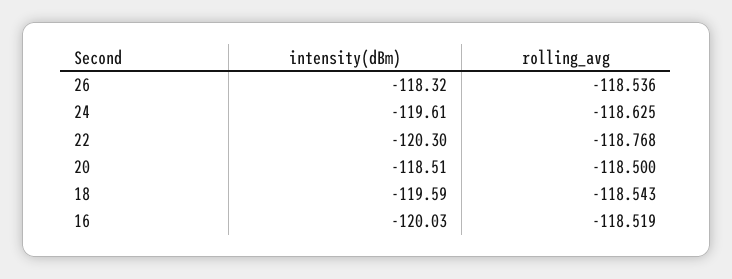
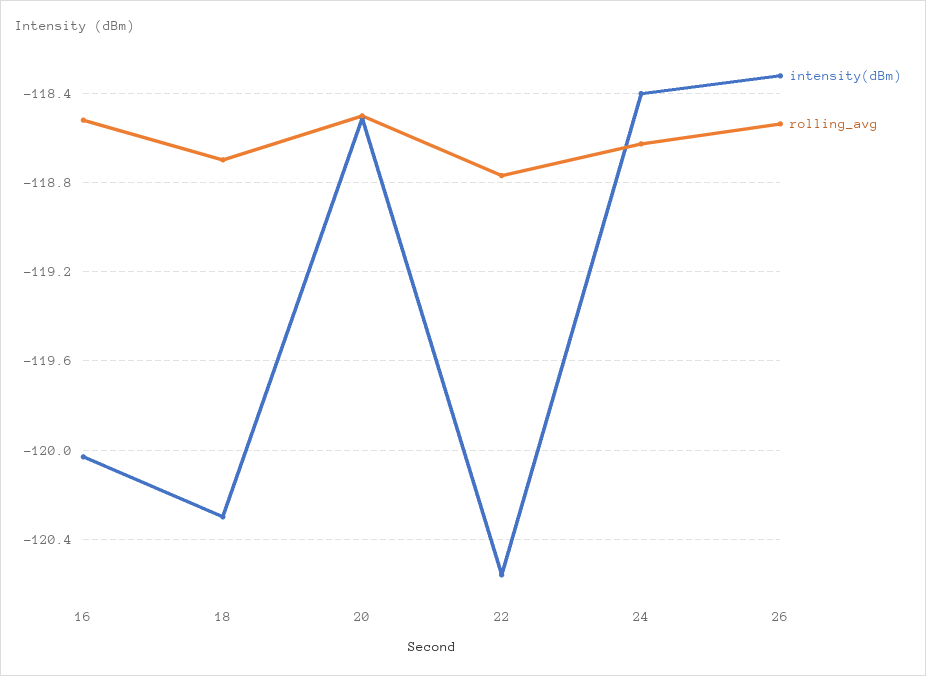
intensity(dBm), 24: -119.61 -> -118.4
intensity(dBm), 22: -120.3 -> -120.55
intensity(dBm), 18: -119.59 -> -120.3
rolling_avg, 18: -118.543 -> -118.7

